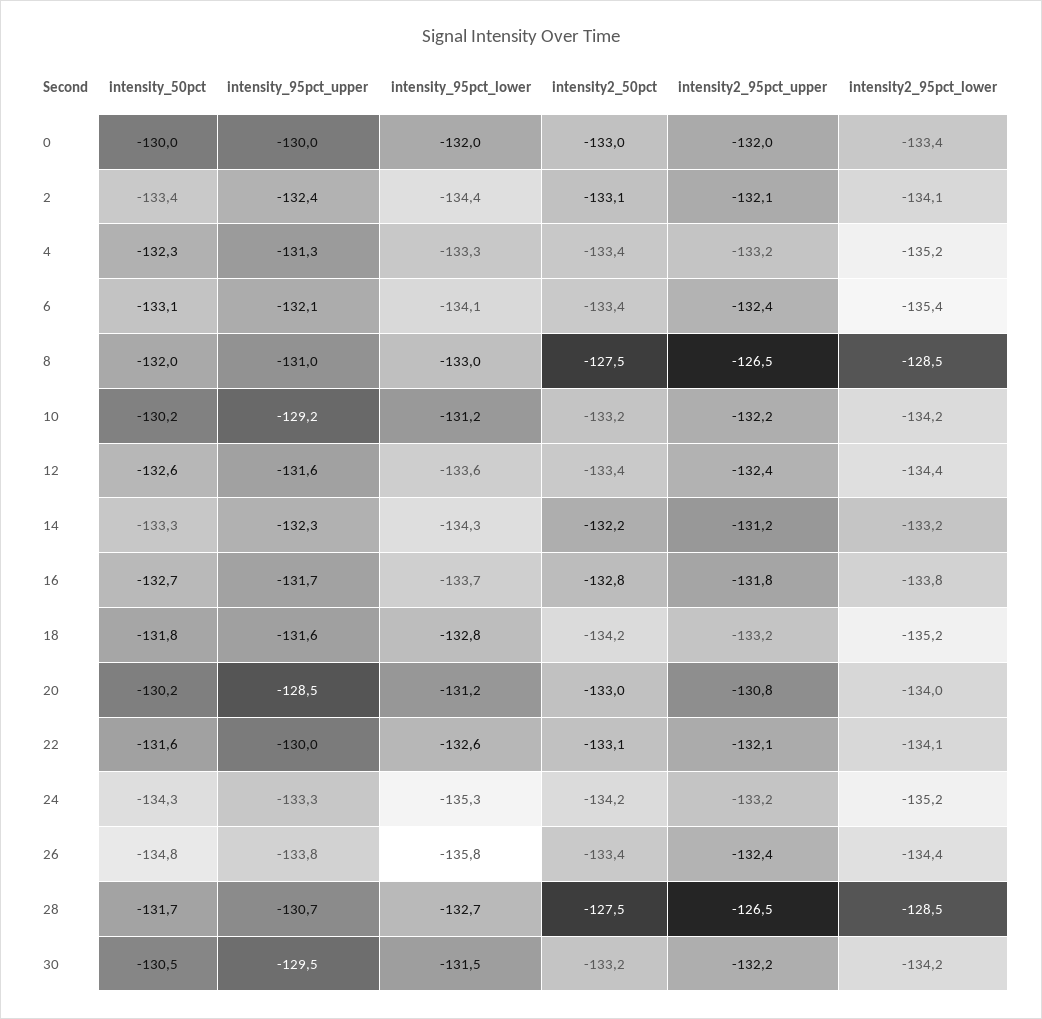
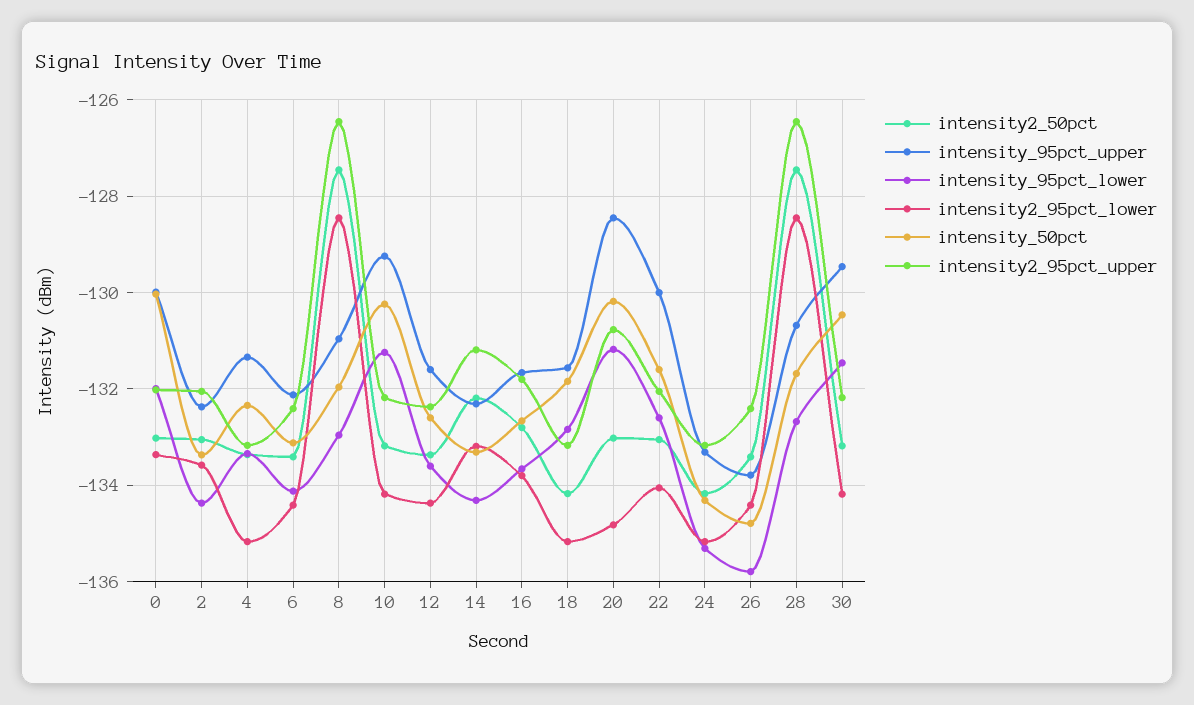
intensity2_95pct_lower, 2: -134.1 -> -133.6
intensity2_95pct_lower, 6: -135.4 -> -134.4
intensity2_95pct_lower, 20: -134 -> -134.8

